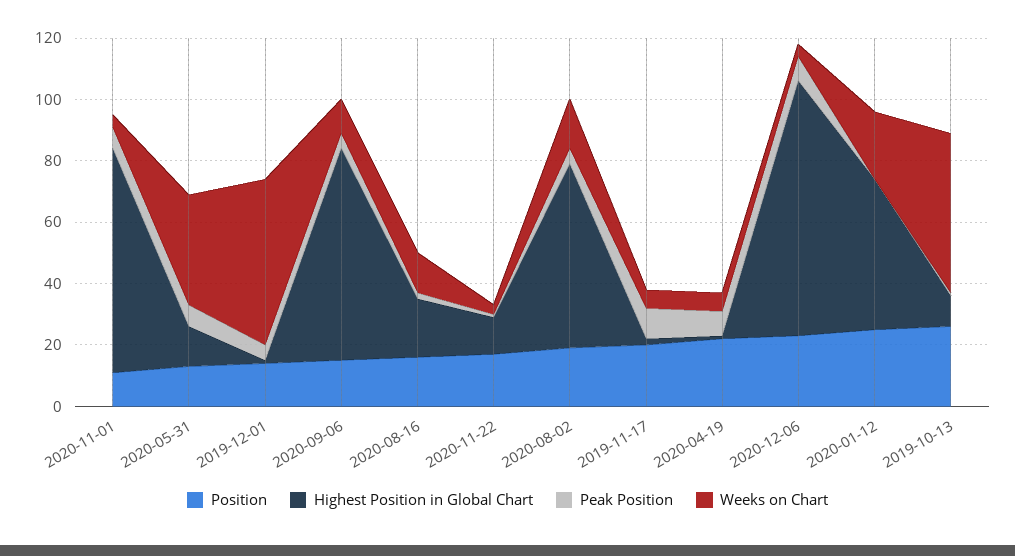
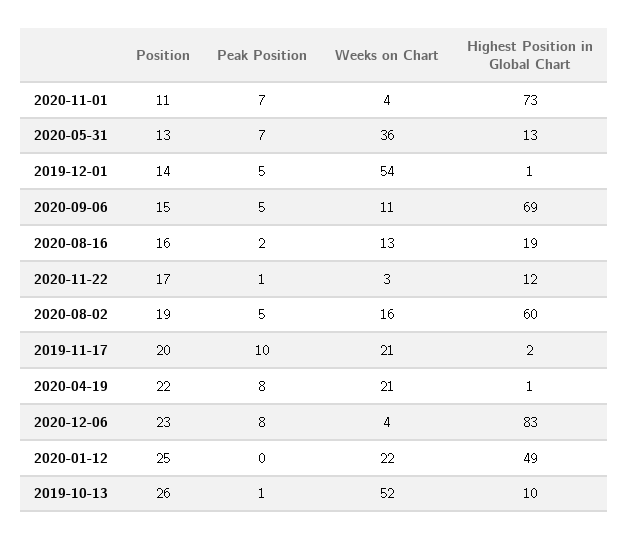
Weeks on Chart, 2019-11-17: 5 -> 21
Weeks on Chart, 2020-04-19: 5 -> 21

